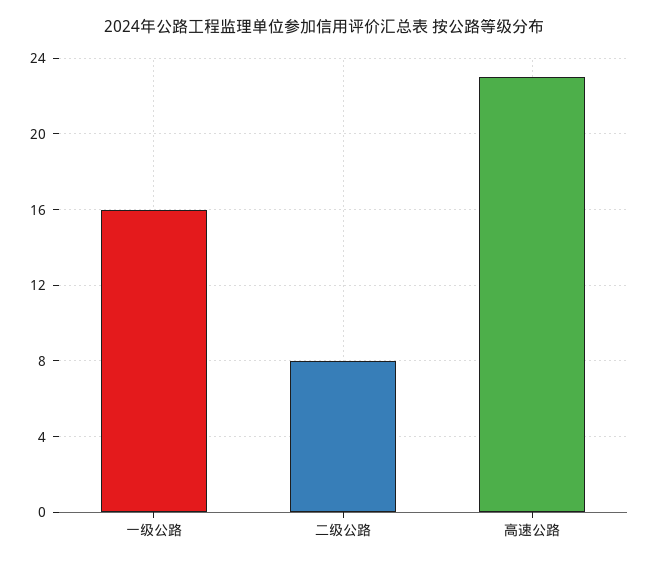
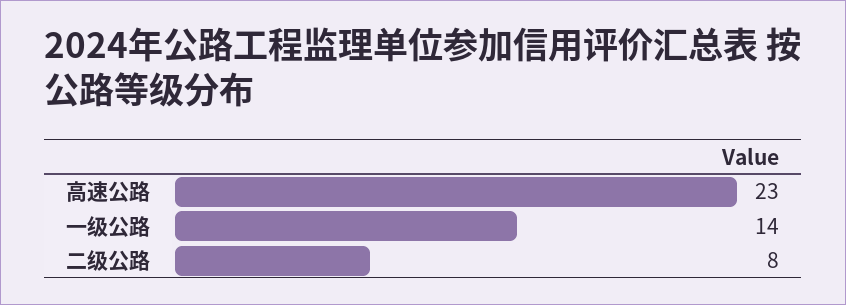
一级公路: 16 -> 14

